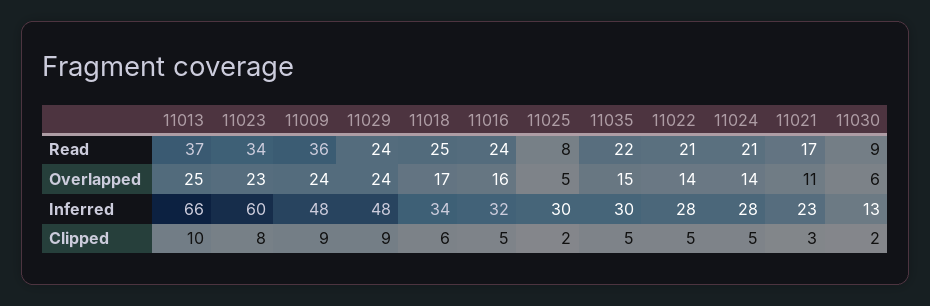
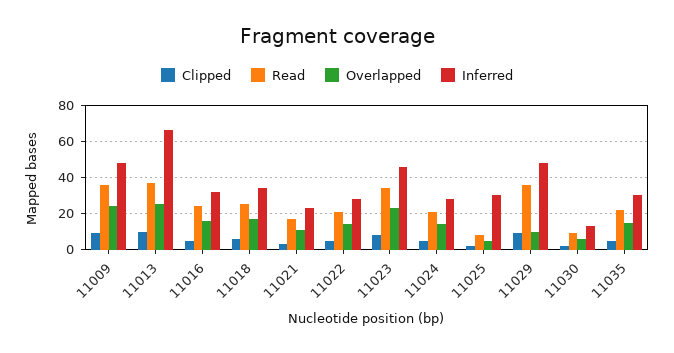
Read, 11029: 24 -> 35
Overlapped, 11029: 24 -> 10
Inferred, 11023: 60 -> 45

